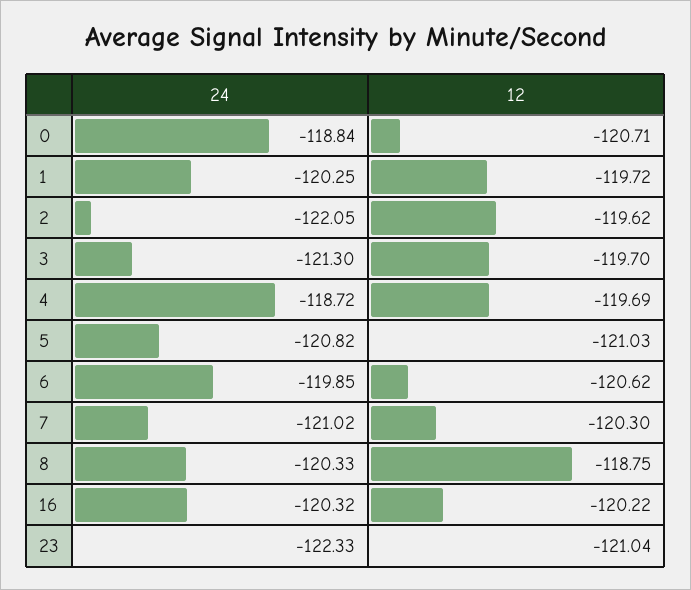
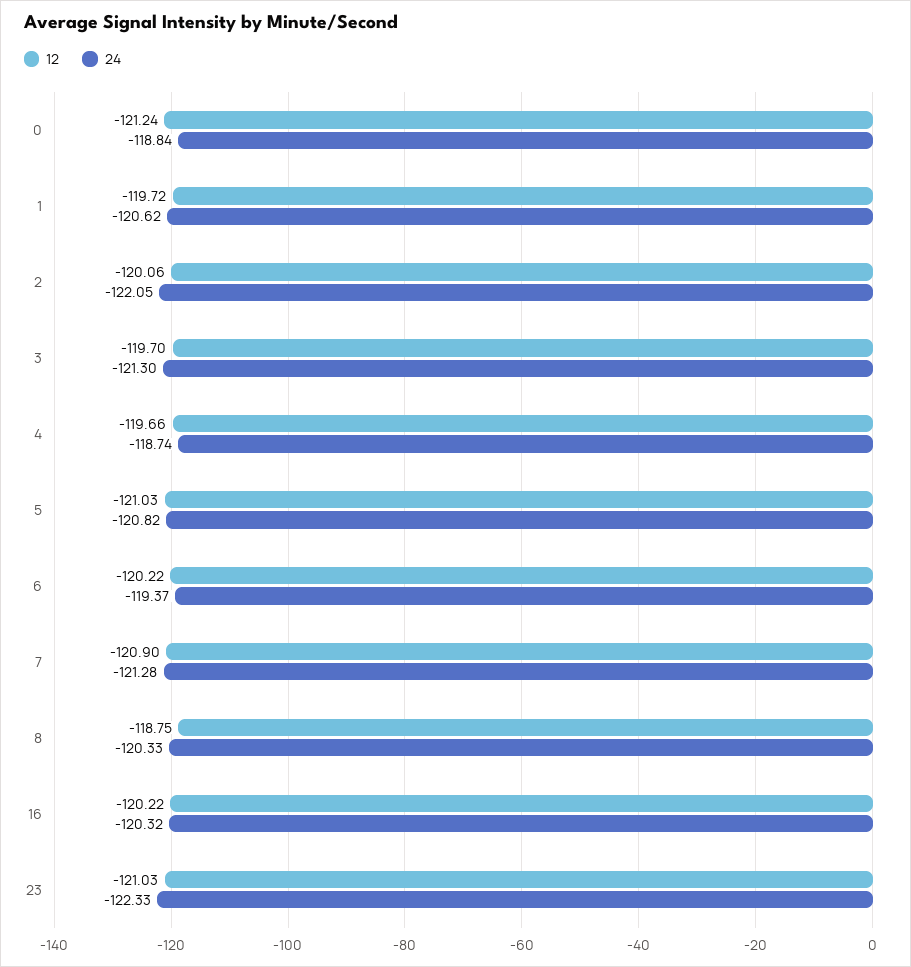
12, 0: -120.71 -> -121.24
24, 1: -120.25 -> -120.62
12, 2: -119.62 -> -120.06
24, 4: -118.72 -> -118.74
12, 4: -119.69 -> -119.66
24, 6: -119.85 -> -119.37
12, 6: -120.62 -> -120.22
24, 7: -121.02 -> -121.28
12, 7: -120.3 -> -120.9
12, 23: -121.04 -> -121.03

